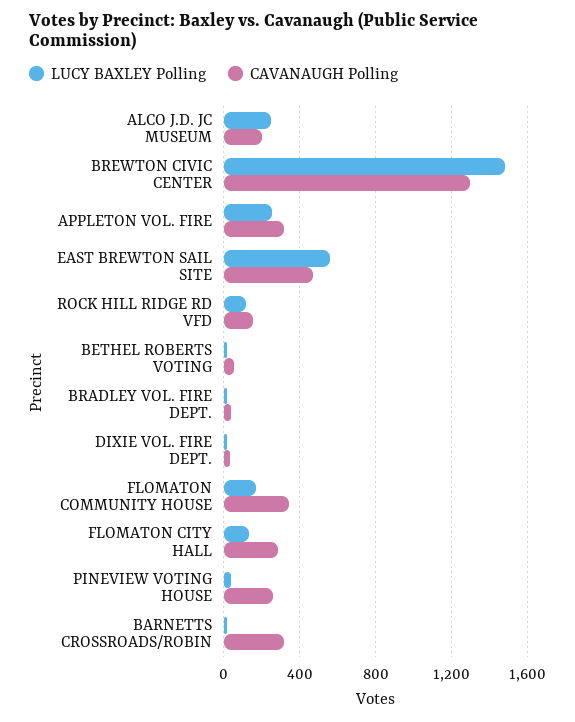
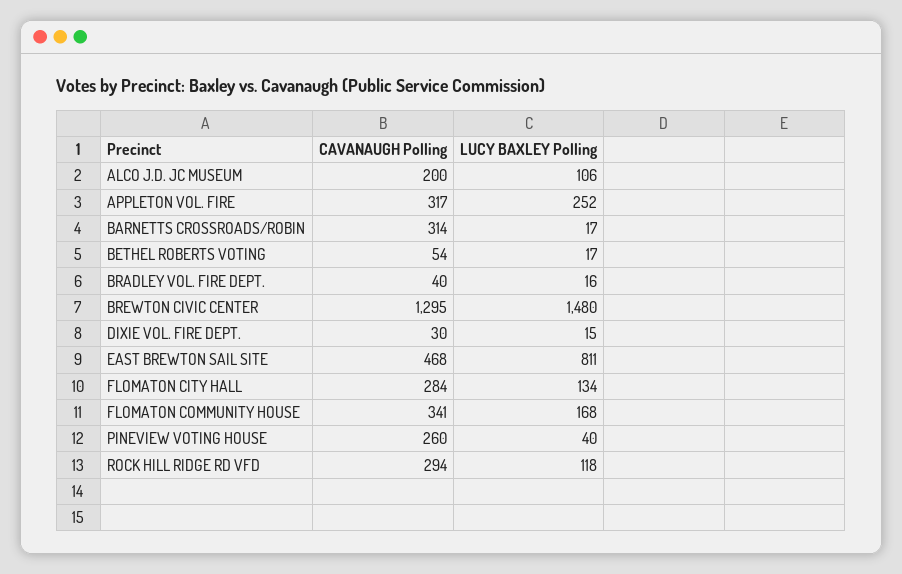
LUCY BAXLEY Polling, ALCO J.D. JC MUSEUM: 250 -> 106
LUCY BAXLEY Polling, EAST BREWTON SAIL SITE: 550 -> 811
CAVANAUGH Polling, ROCK HILL RIDGE RD VFD: 150 -> 294

